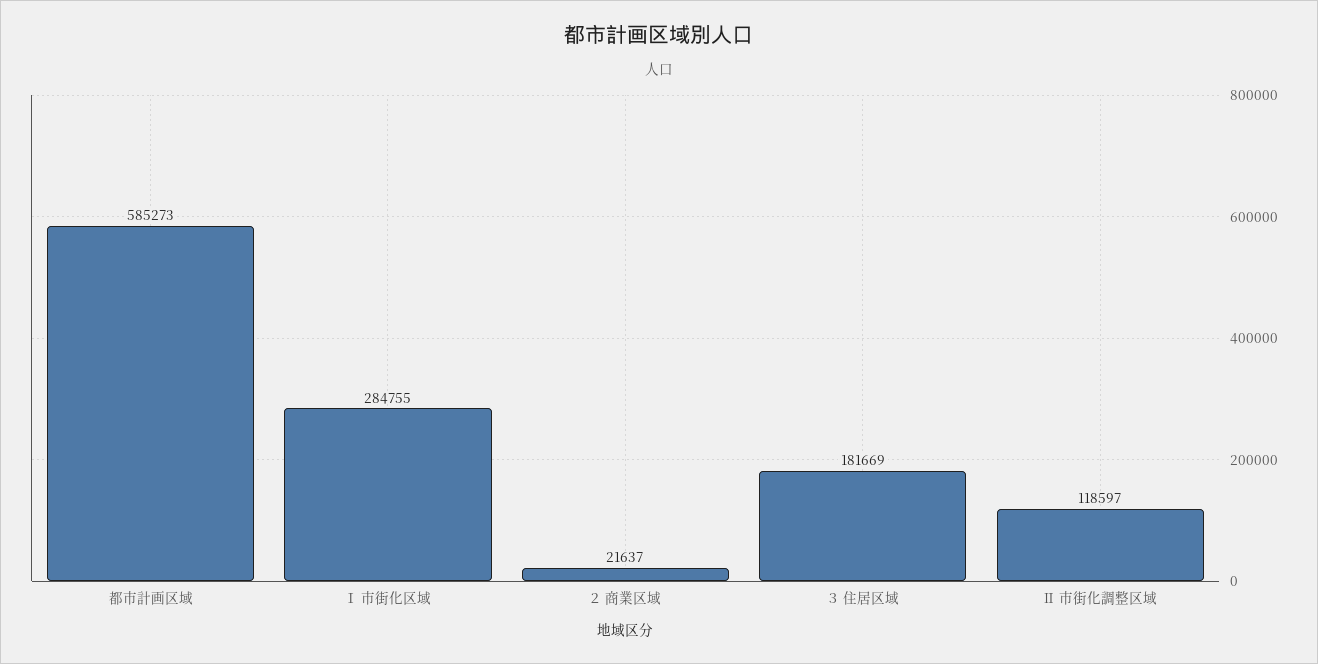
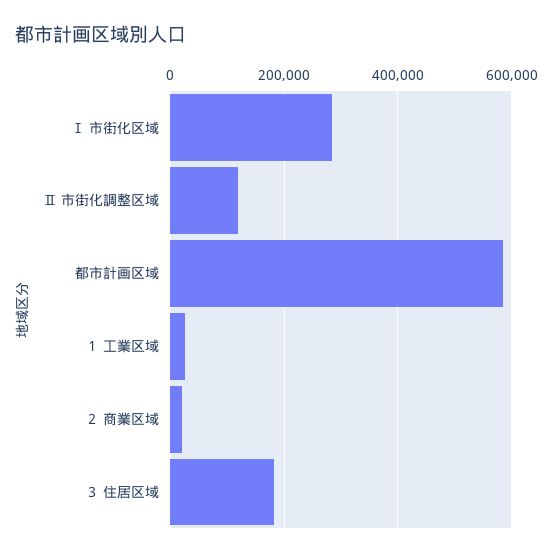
１ 工業区域: none -> 20000

